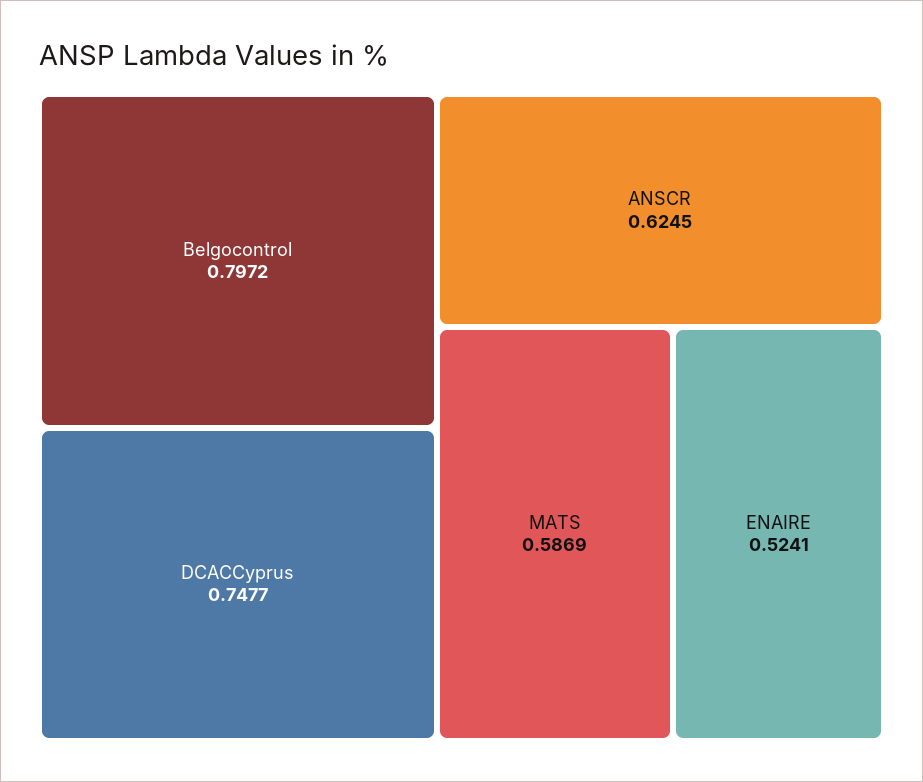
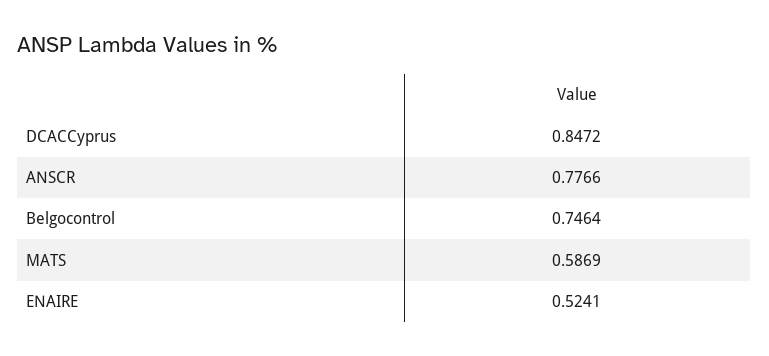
Belgocontrol: 0.7972 -> 0.7464
DCACCyprus: 0.7477 -> 0.8472
ANSCR: 0.6245 -> 0.7766

